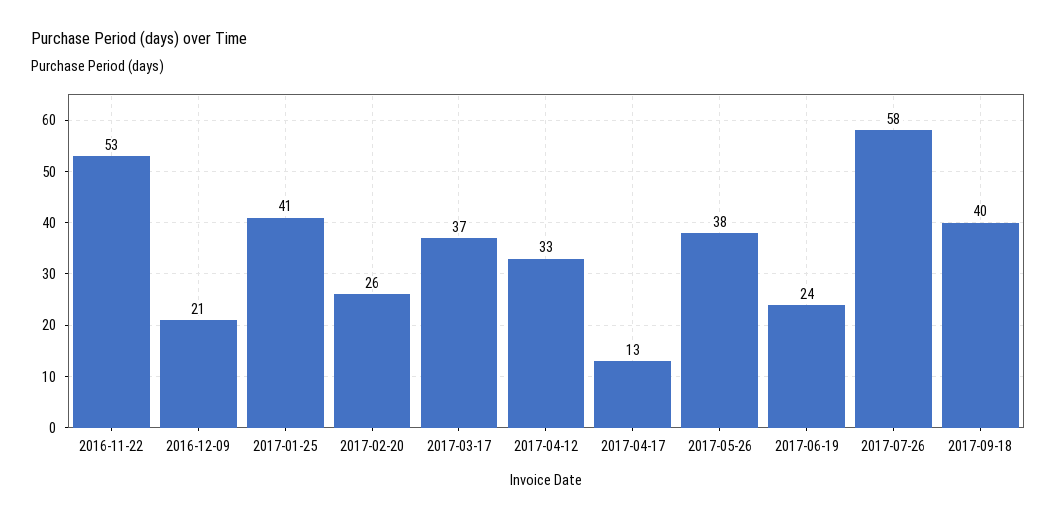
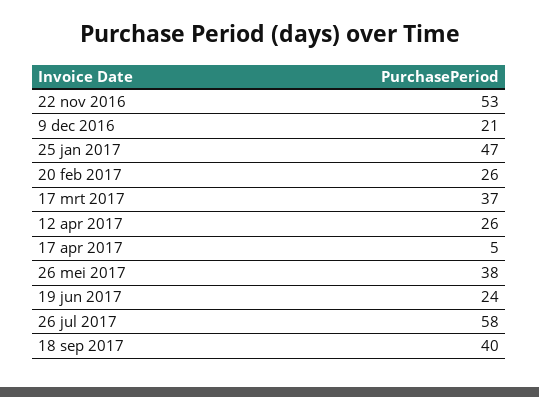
2017-01-25: 41 -> 47
2017-04-12: 33 -> 26
2017-04-17: 13 -> 5

